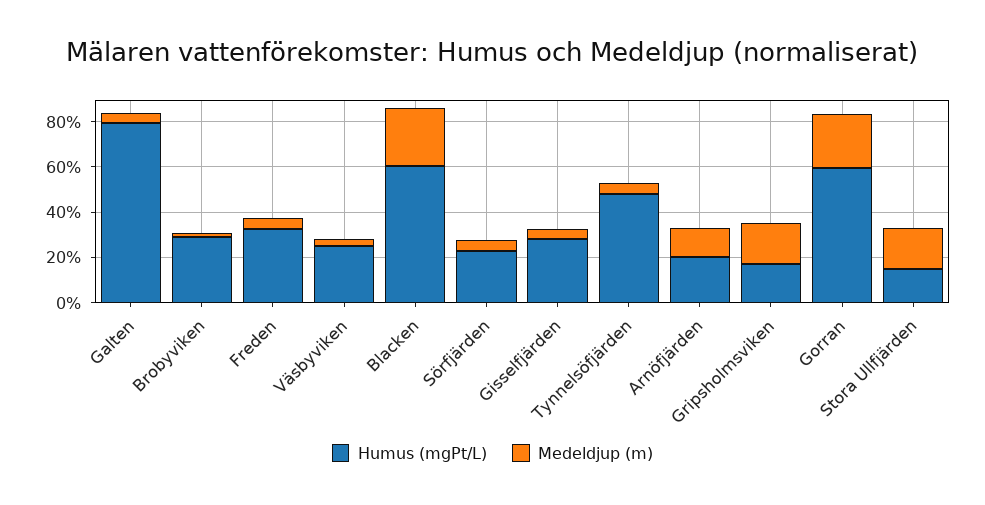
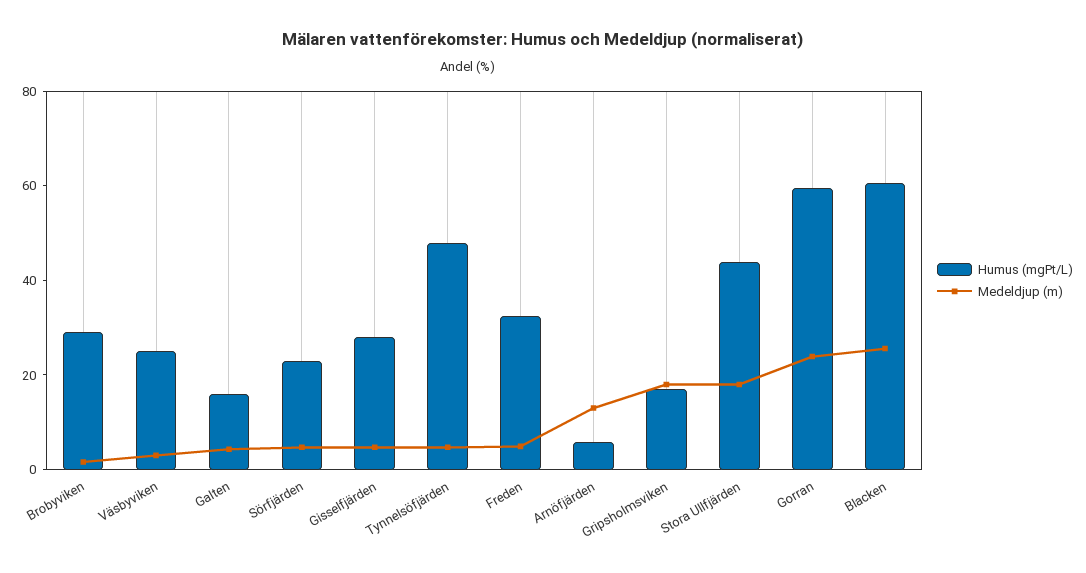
Humus (mgPt/L), Galten: 80 -> 15
Humus (mgPt/L), Arnöfjärden: 20 -> 5
Humus (mgPt/L), Stora Ullfjärden: 15 -> 45

